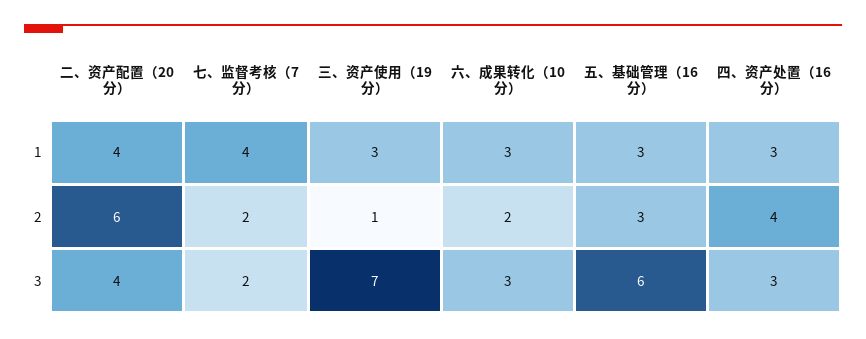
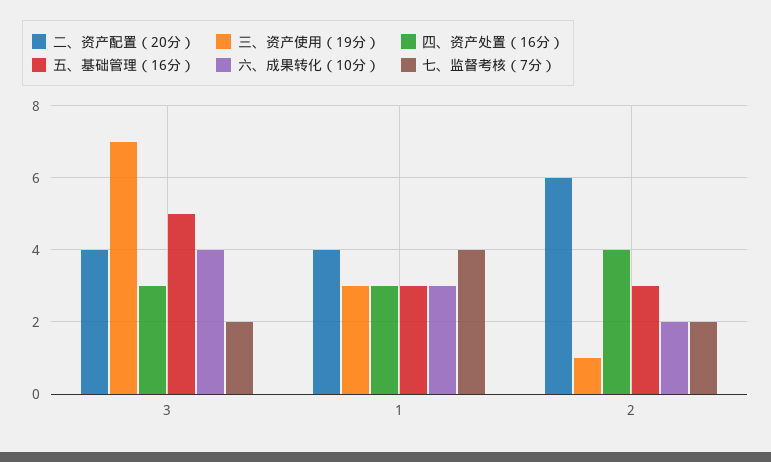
六、成果转化（10分）, 3: 3 -> 4
五、基础管理（16分）, 3: 6 -> 5

